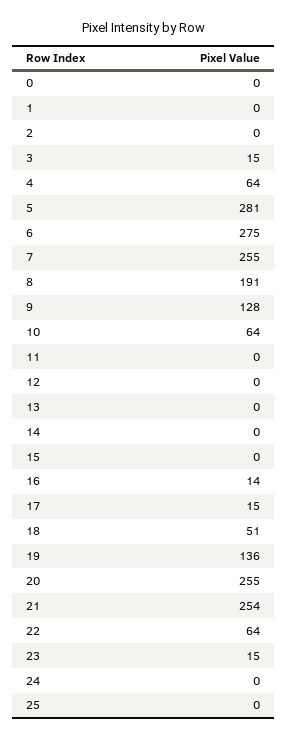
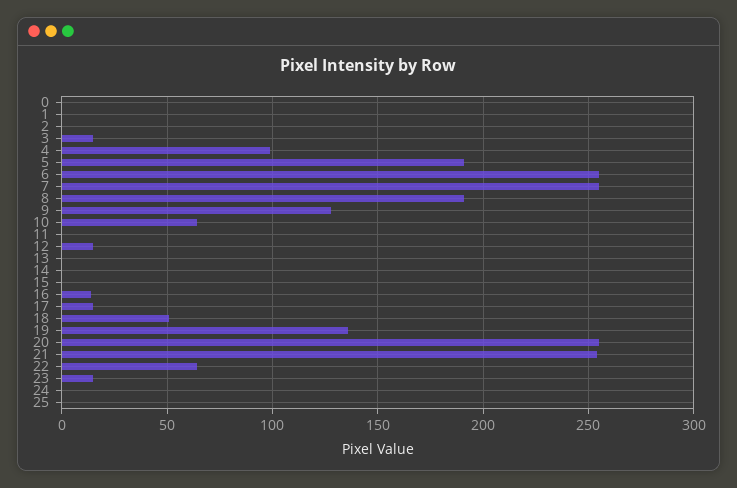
4: 64 -> 100
5: 281 -> 190
6: 275 -> 255
12: 0 -> 15

